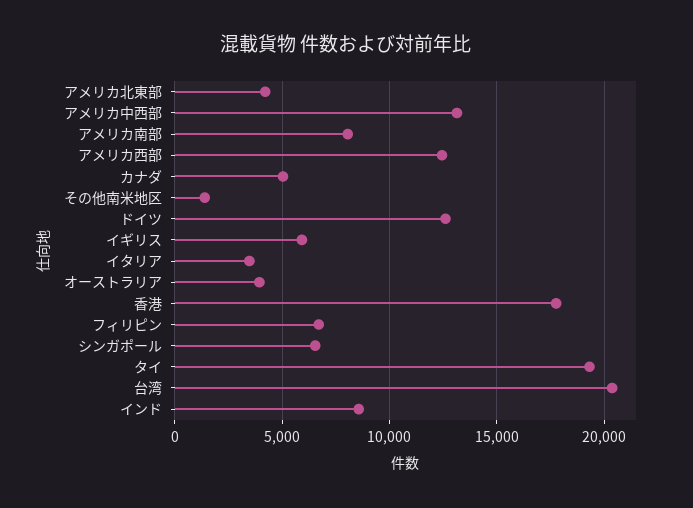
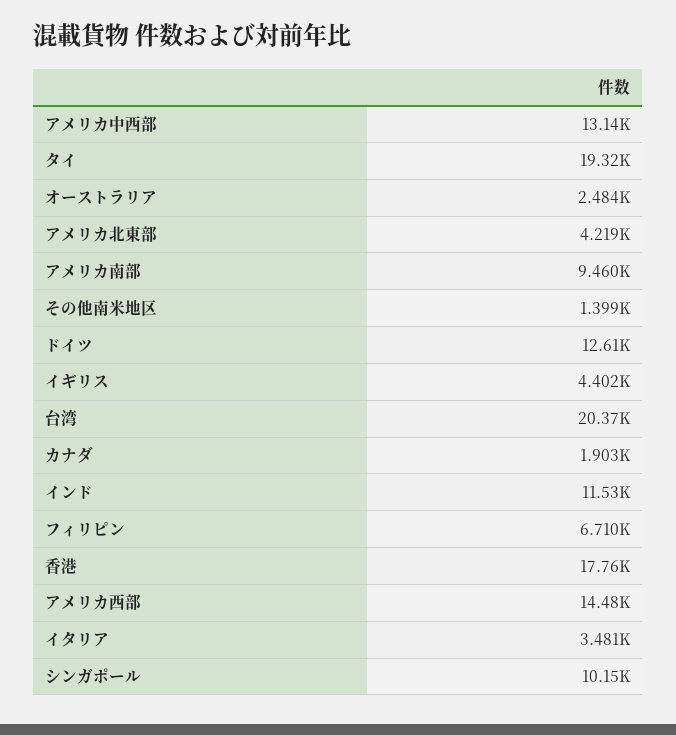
アメリカ南部: 8000 -> 9460
アメリカ西部: 12500 -> 14480
カナダ: 5000 -> 1903
イギリス: 6000 -> 4402
オーストラリア: 4000 -> 2484
シンガポール: 6500 -> 10150
インド: 8500 -> 11530

